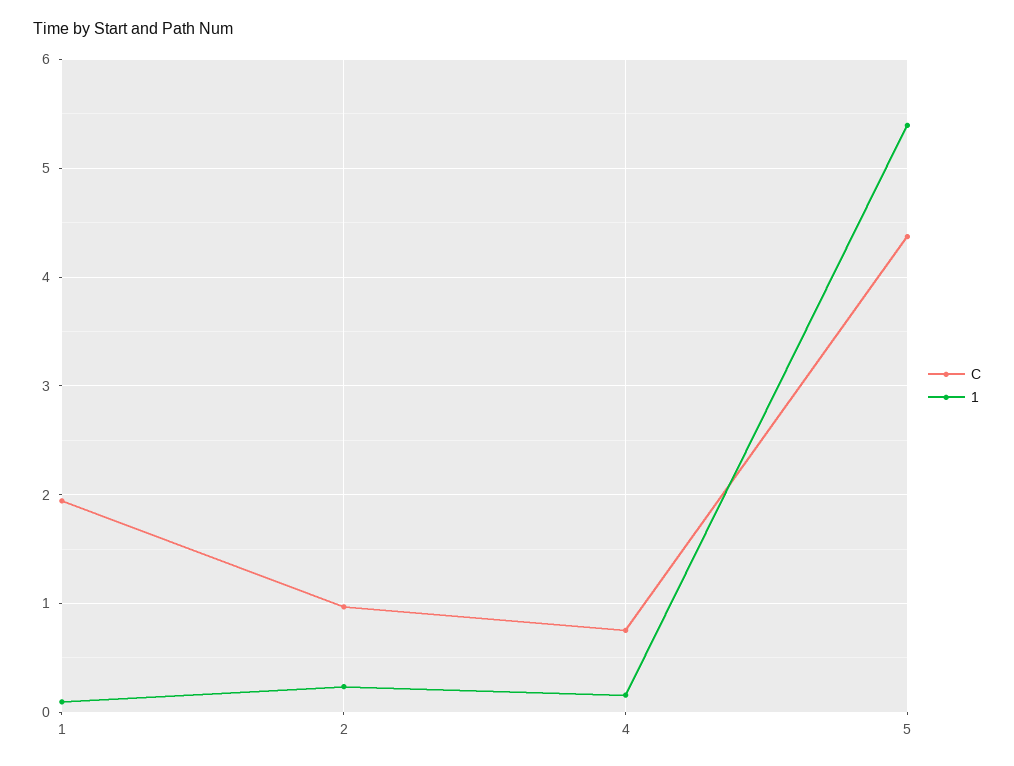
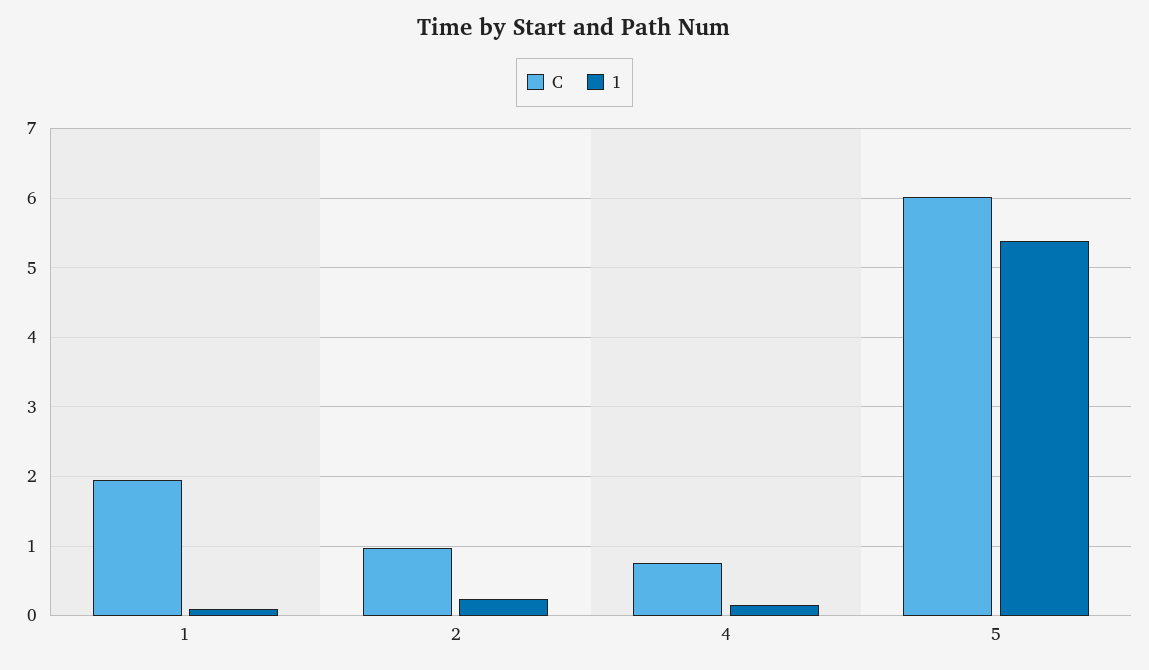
C, 5: 4.4 -> 6

